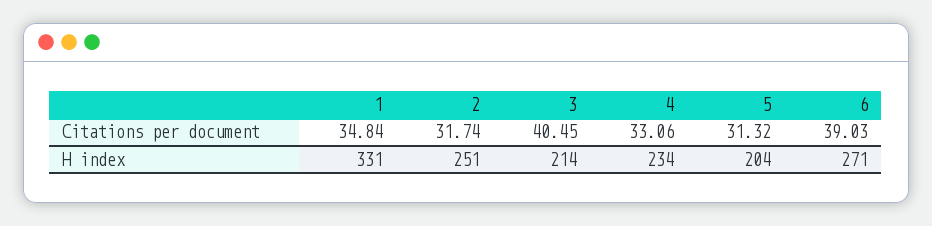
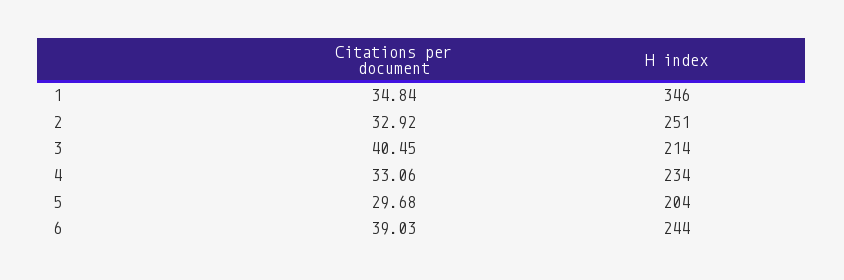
2, Citations per document: 31.74 -> 32.92
5, Citations per document: 31.32 -> 29.68
1, H index: 331 -> 346
6, H index: 271 -> 244

